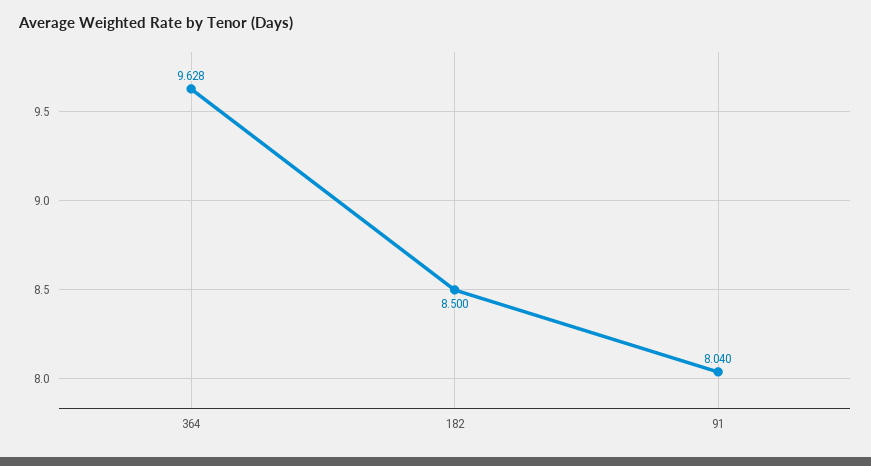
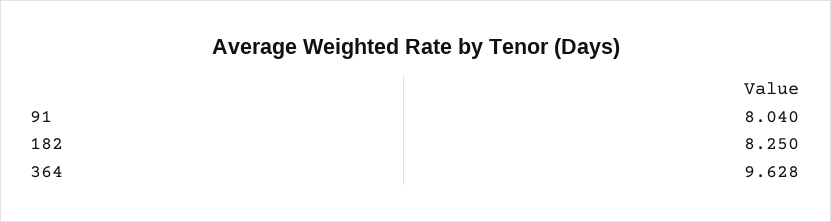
182: 8.5 -> 8.25

